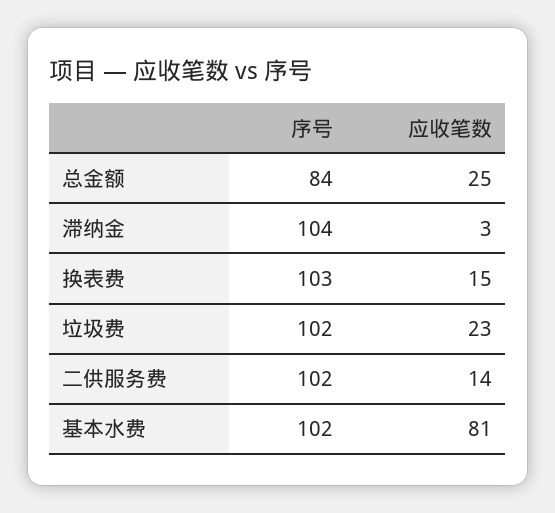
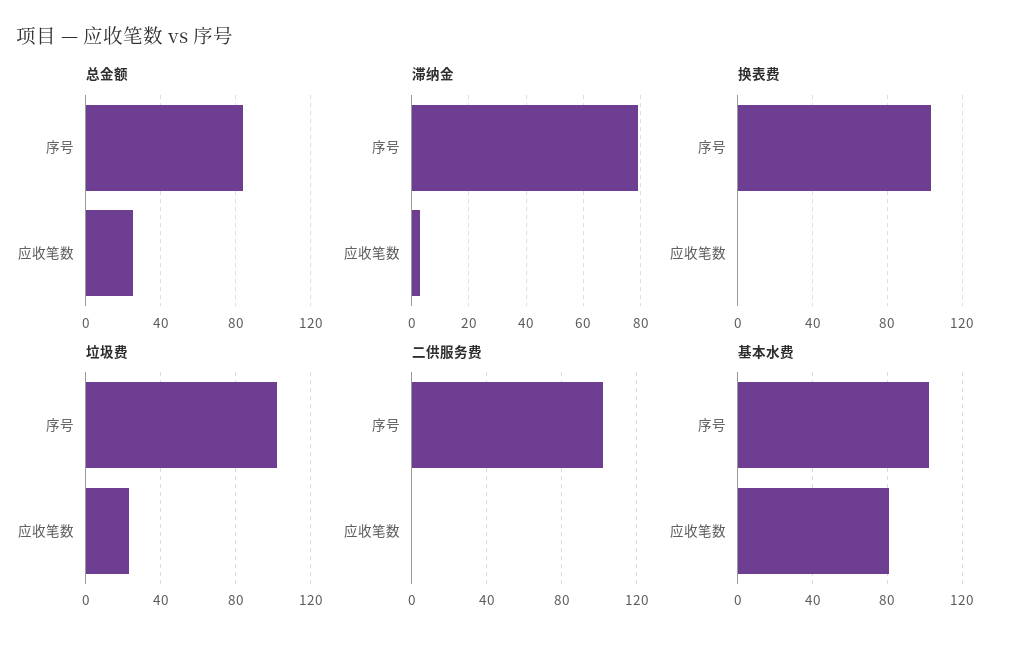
滞纳金, 序号: 104 -> 80
换表费, 应收笔数: 15 -> 0
二供服务费, 应收笔数: 14 -> 0

